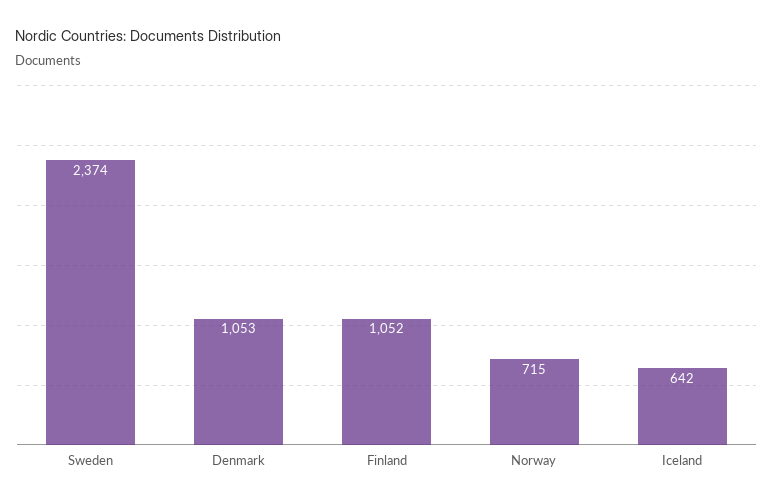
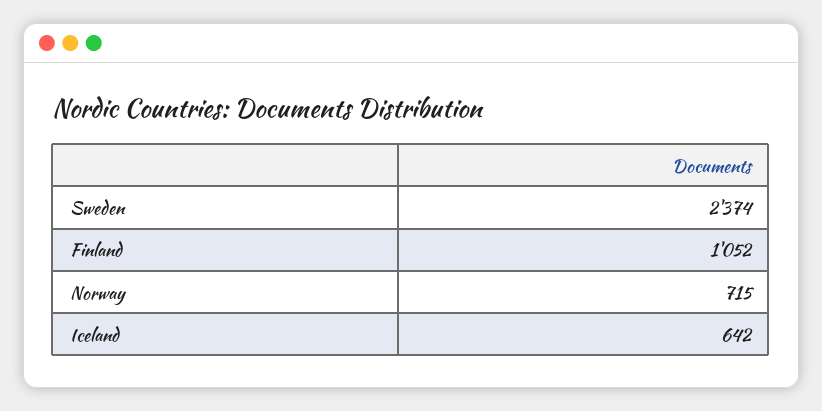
Denmark: 1053 -> none

